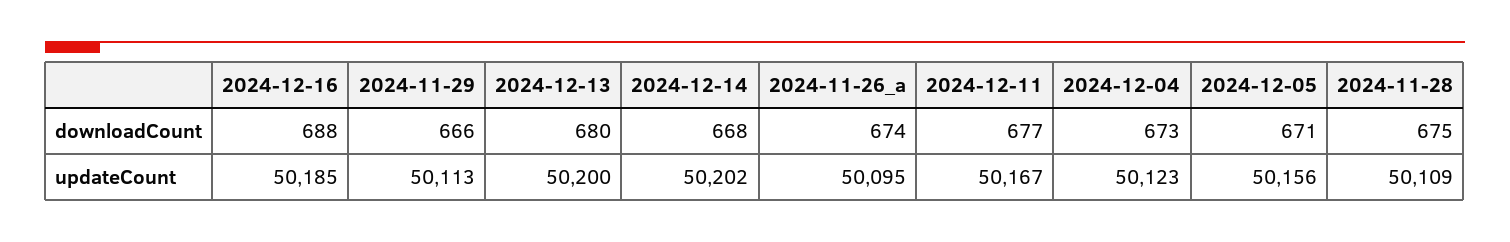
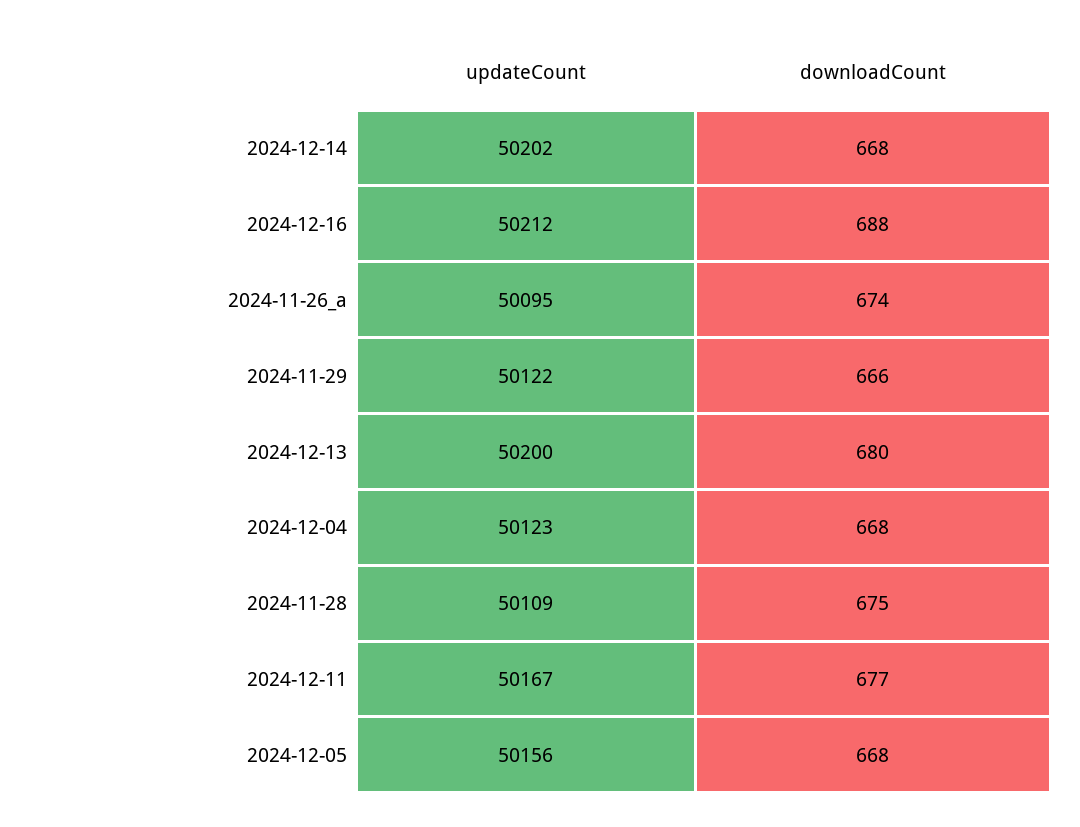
2024-12-04, downloadCount: 673 -> 668
2024-12-05, downloadCount: 671 -> 668
2024-12-16, updateCount: 50185 -> 50212
2024-11-29, updateCount: 50113 -> 50122

